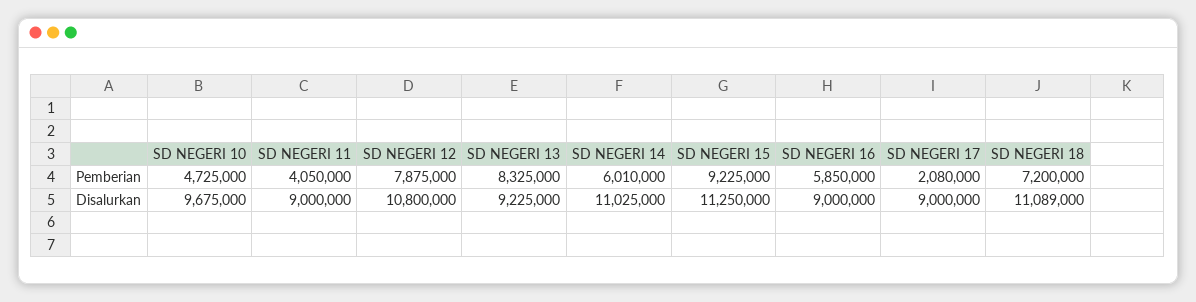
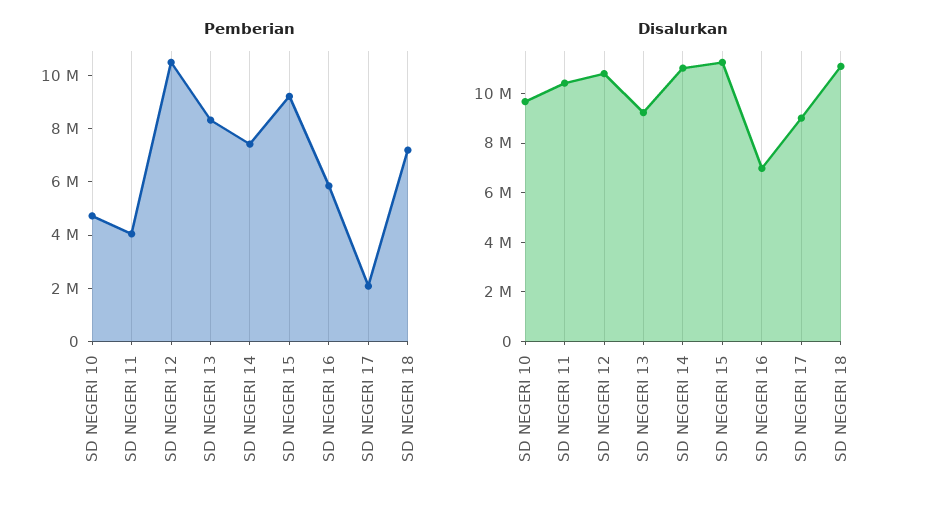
Pemberian, SD NEGERI 12: 7875000 -> 10500000
Pemberian, SD NEGERI 14: 6010000 -> 7500000
Disalurkan, SD NEGERI 11: 9000000 -> 10500000
Disalurkan, SD NEGERI 16: 9000000 -> 7000000

